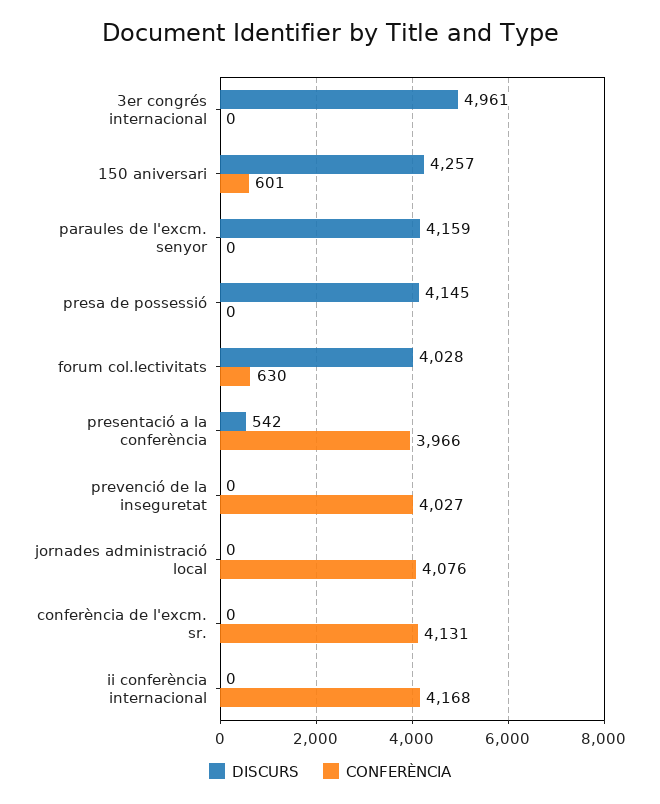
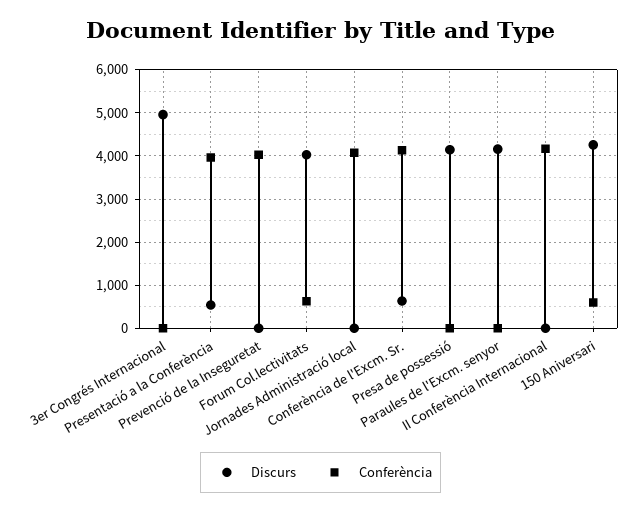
DISCURS, conferència de l'excm. sr.: 0 -> 600

